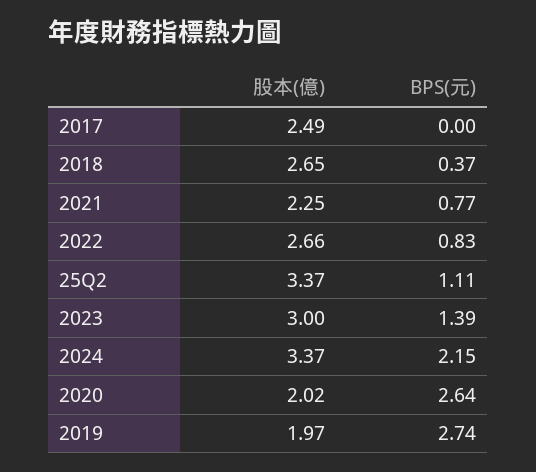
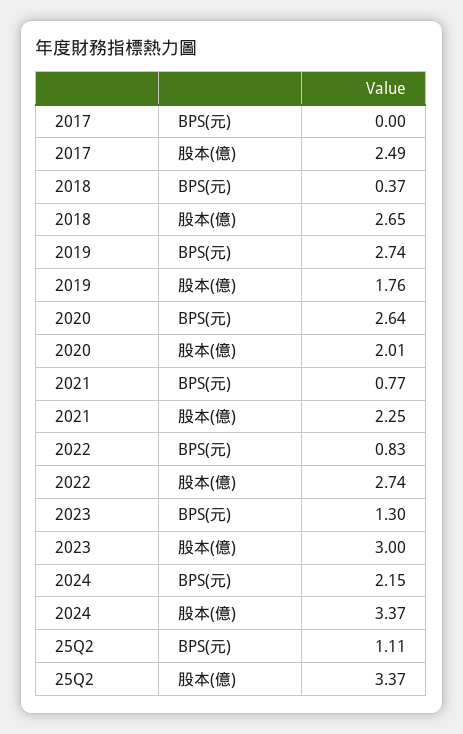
股本(億), 2022: 2.66 -> 2.74
BPS(元), 2023: 1.39 -> 1.3
股本(億), 2020: 2.02 -> 2.01
股本(億), 2019: 1.97 -> 1.76

